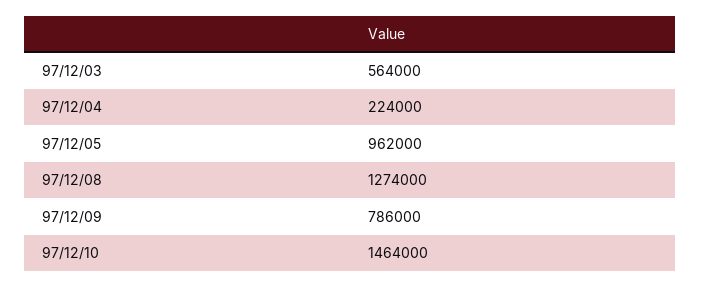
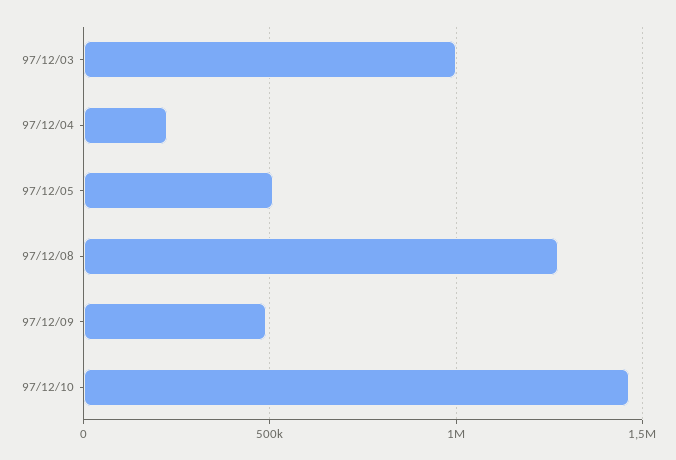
97/12/03: 564000 -> 1000000
97/12/05: 962000 -> 500000
97/12/09: 786000 -> 500000

